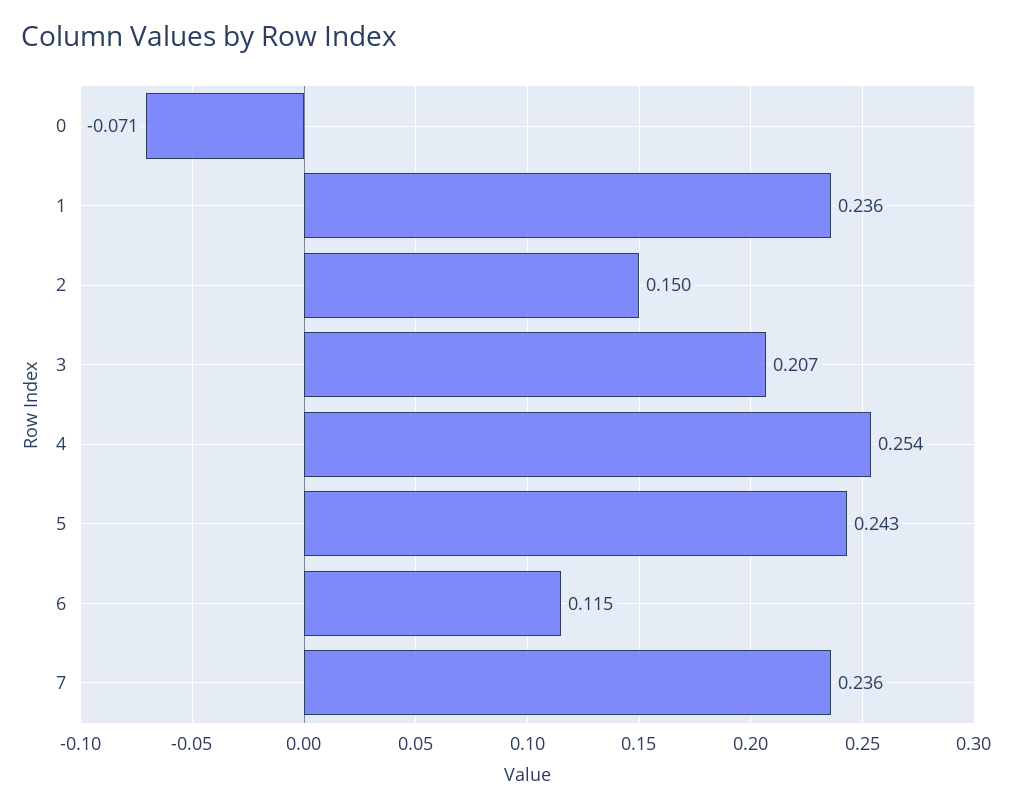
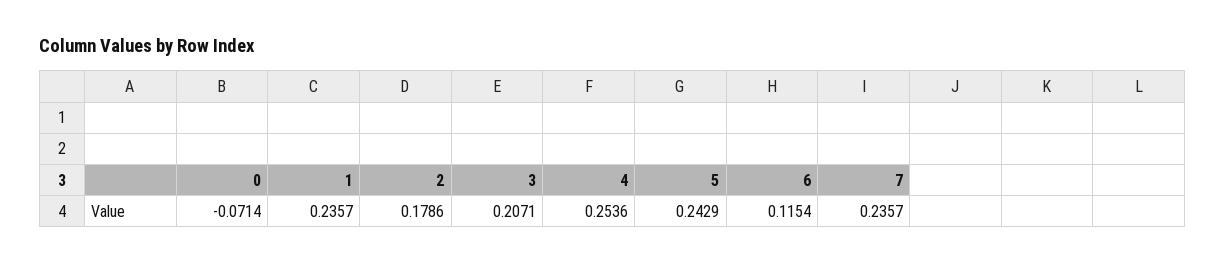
2: 0.15 -> 0.1786

